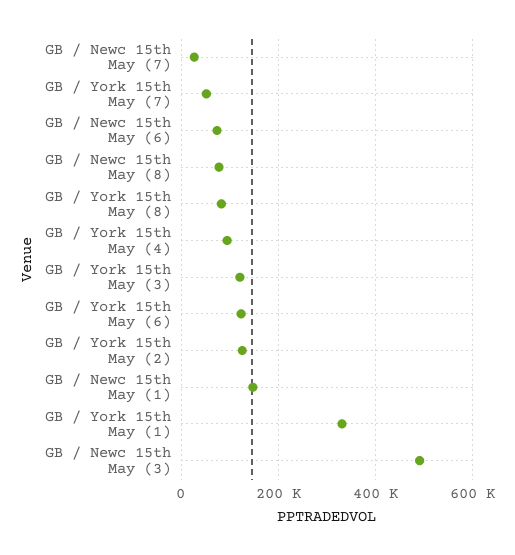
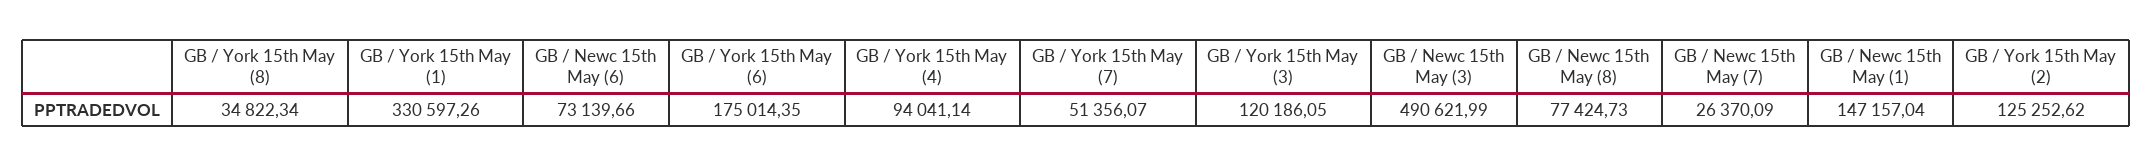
GB / York 15th May (8): 80000 -> 34822.34
GB / York 15th May (6): 120000 -> 175014.35

